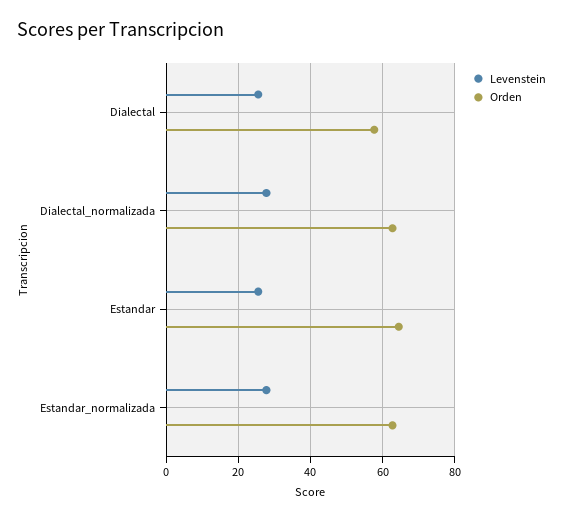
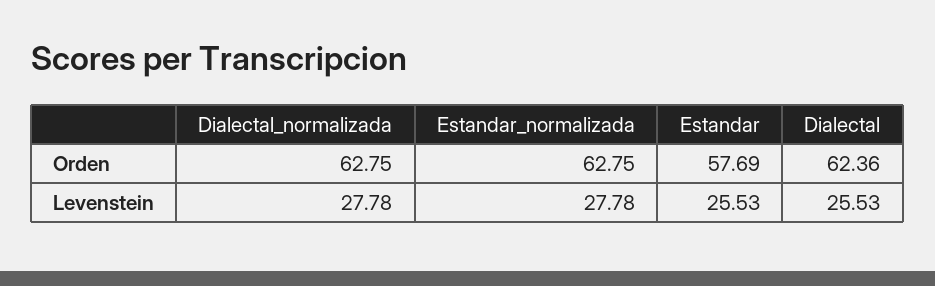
Orden, Dialectal: 58 -> 62.36
Orden, Estandar: 64 -> 57.69

